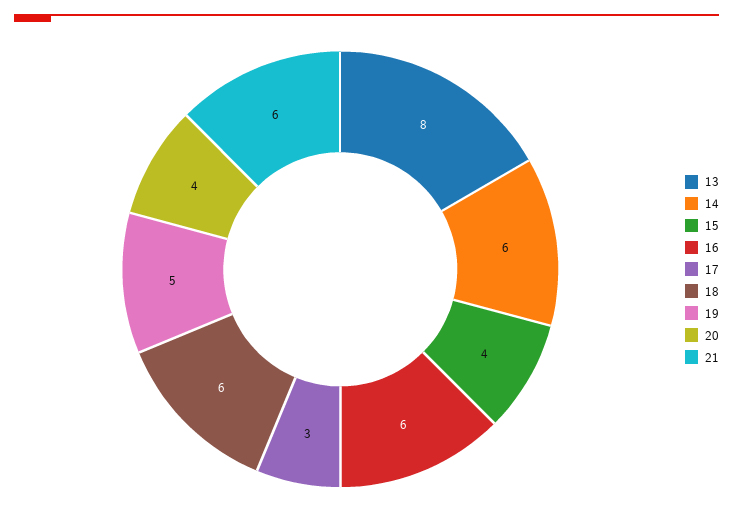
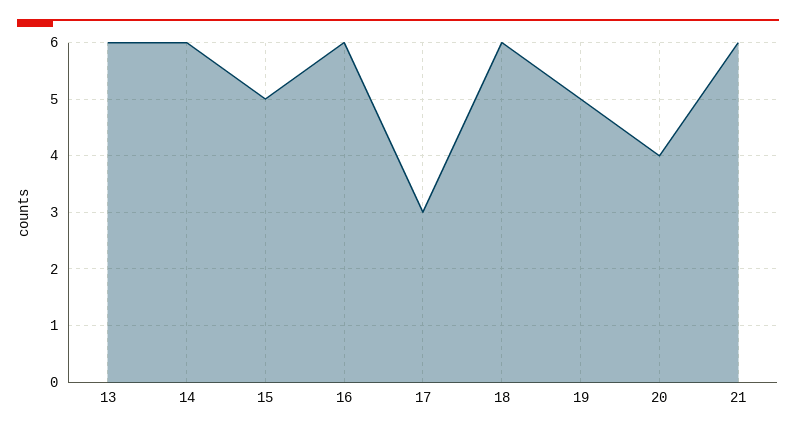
13: 8 -> 6
15: 4 -> 5

